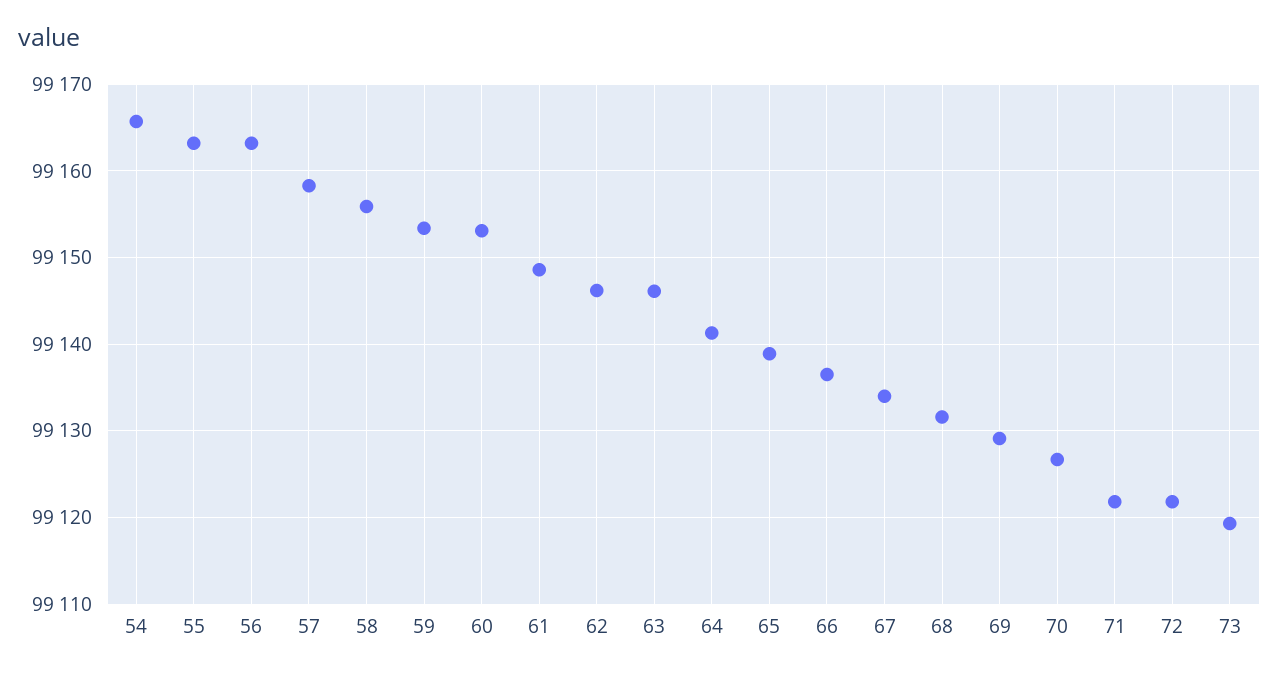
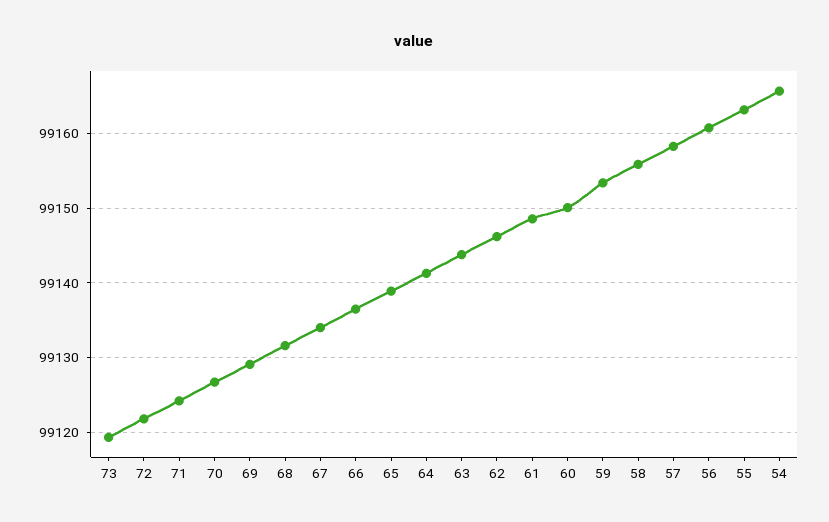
56: 99163 -> 99161
60: 99153 -> 99150
63: 99146 -> 99144
71: 99122 -> 99124

